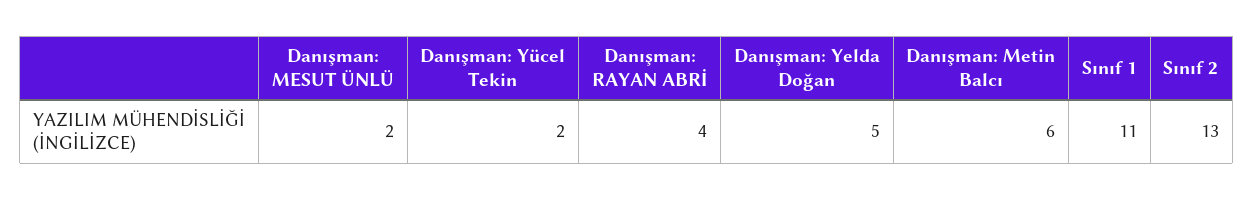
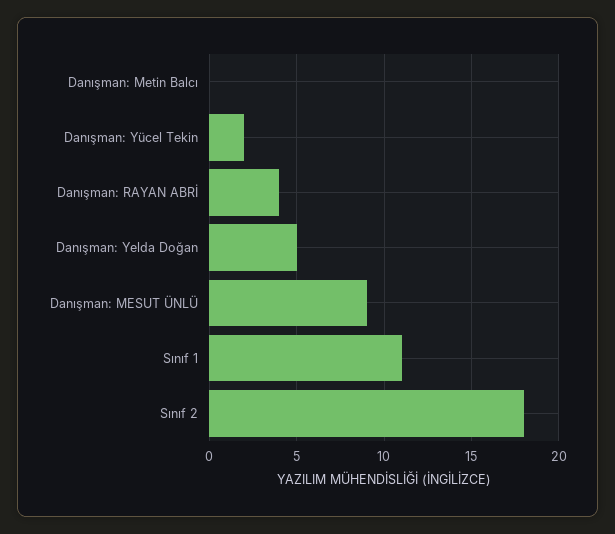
Danışman: MESUT ÜNLÜ: 2 -> 9
Danışman: Metin Balcı: 6 -> 0
Sınıf 2: 13 -> 18

